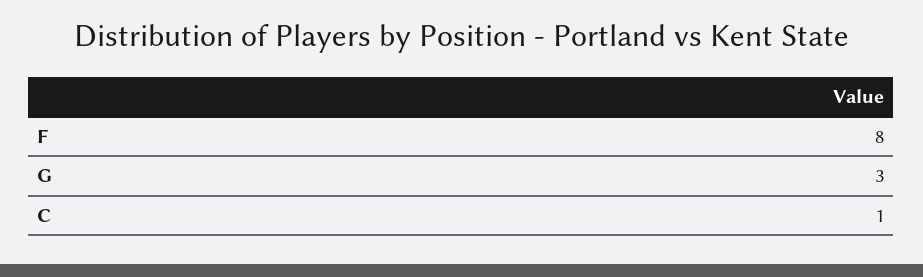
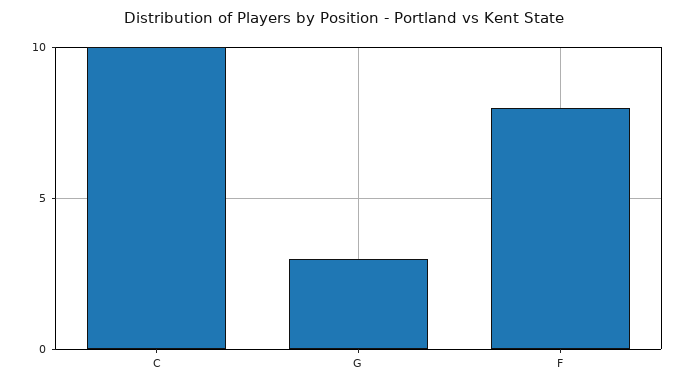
C: 1 -> 10

